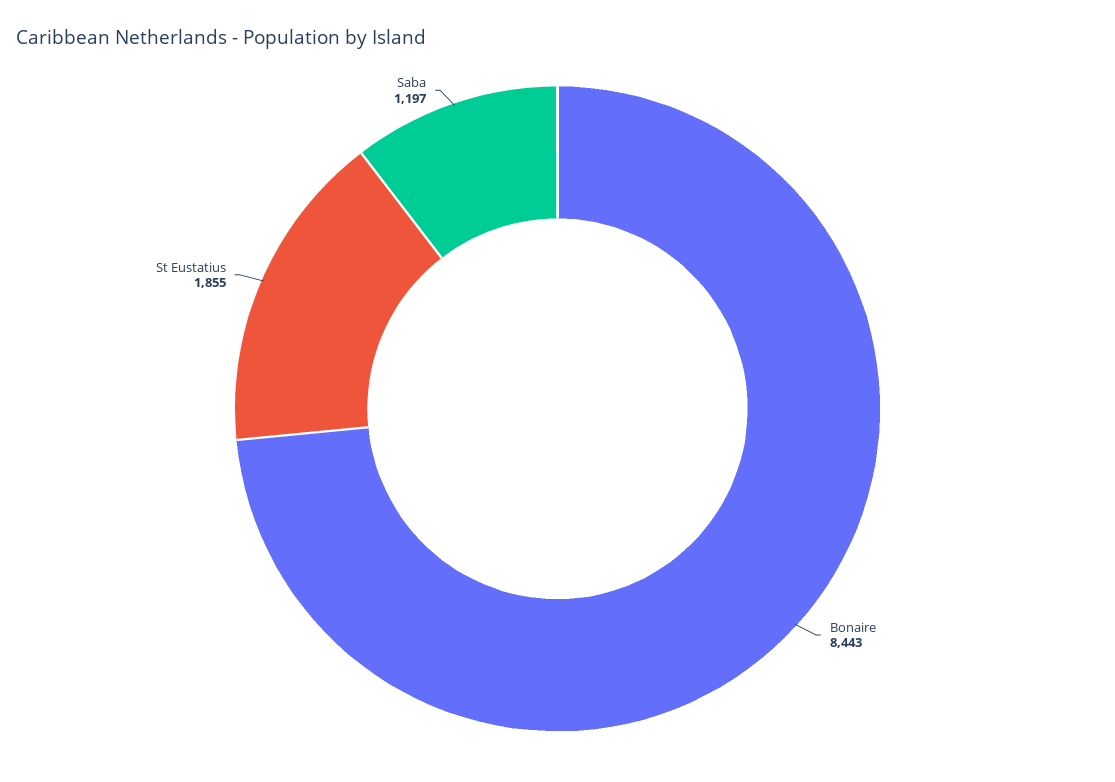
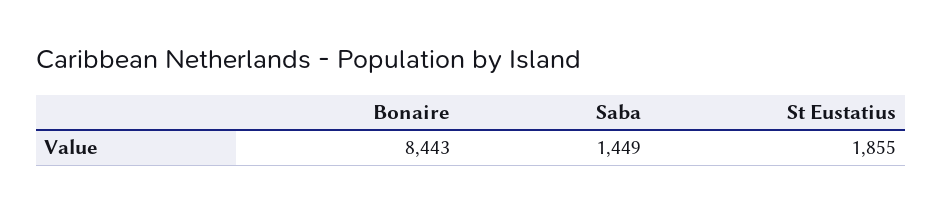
Saba: 1197 -> 1449

